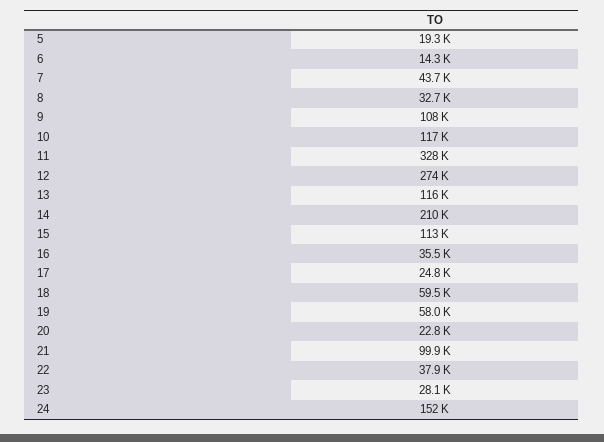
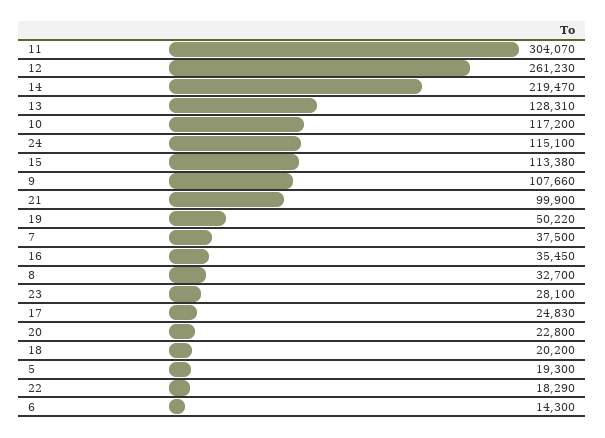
7: 43700 -> 37500
11: 328000 -> 304070
12: 274000 -> 261230
13: 116000 -> 128310
14: 210000 -> 219470
18: 59500 -> 20200
19: 58000 -> 50220
22: 37900 -> 18290
24: 152000 -> 115100

